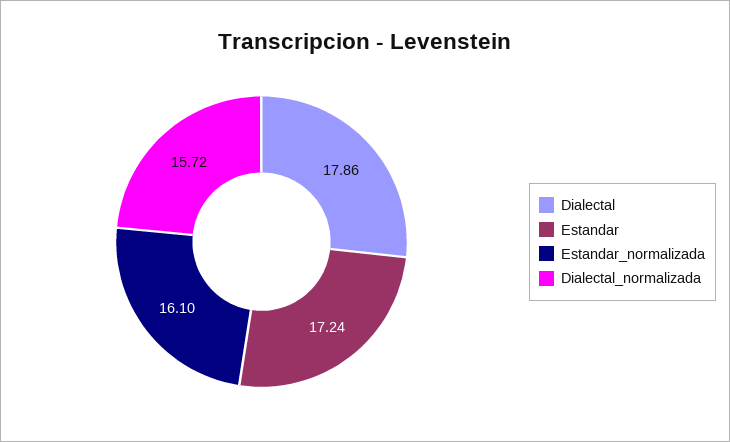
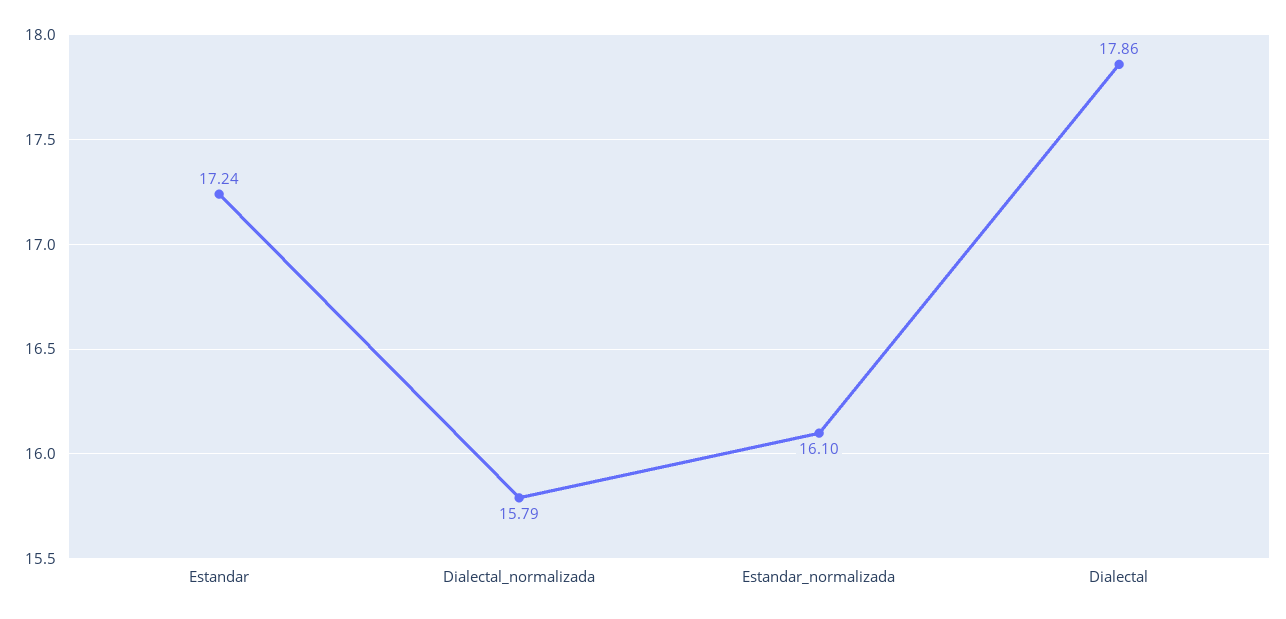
Dialectal_normalizada: 15.72 -> 15.79

